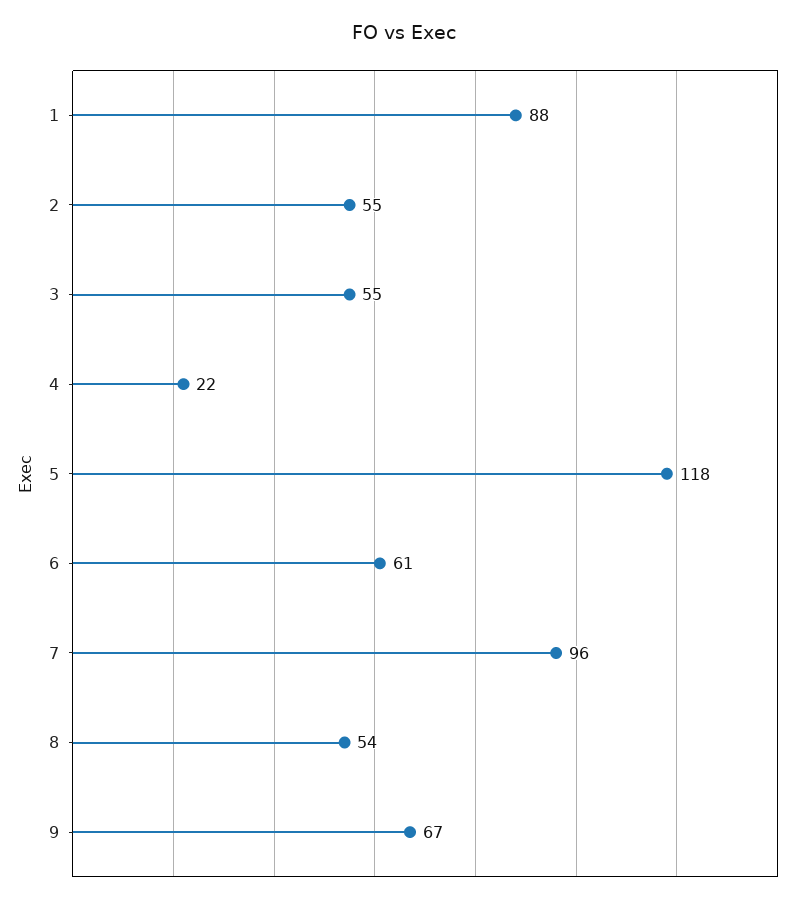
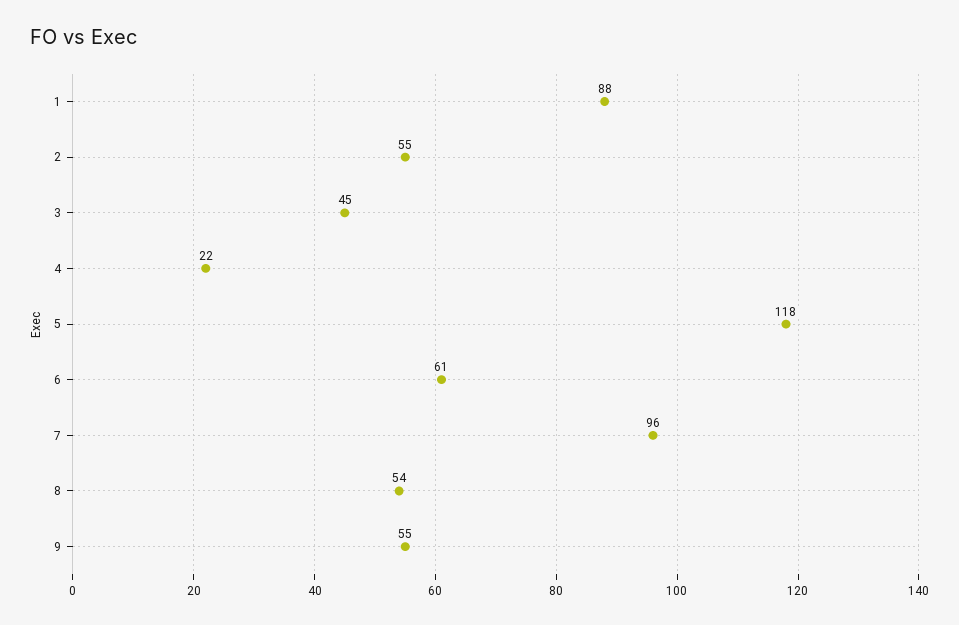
3: 55 -> 45
9: 67 -> 55

